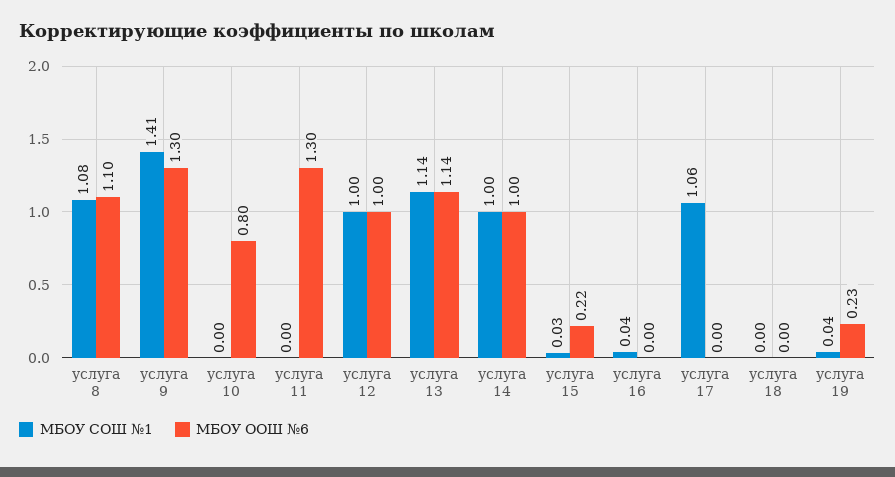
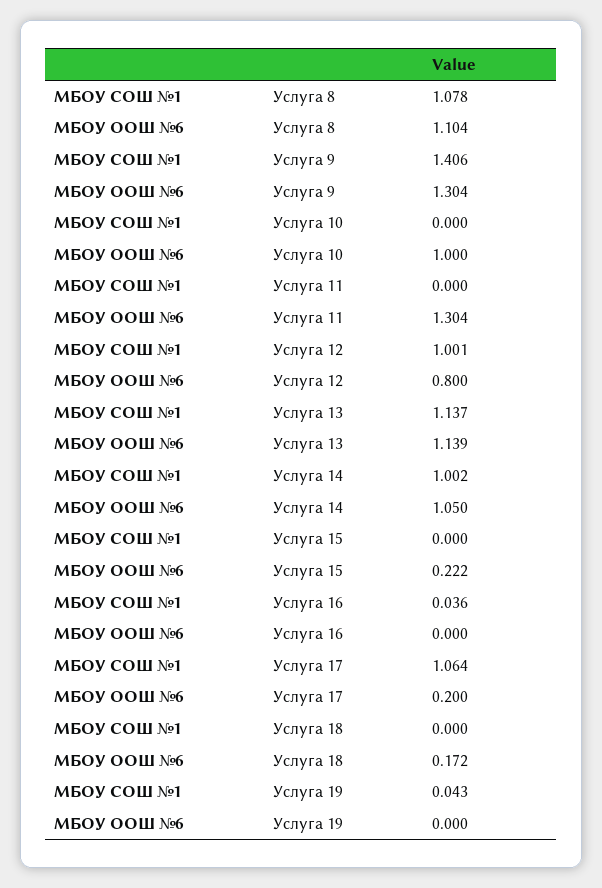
МБОУ ООШ №6, услуга 10: 0.8 -> 1
МБОУ ООШ №6, услуга 12: 1 -> 0.8
МБОУ ООШ №6, услуга 14: 1 -> 1.05
МБОУ СОШ №1, услуга 15: 0.03 -> 0
МБОУ ООШ №6, услуга 17: 0 -> 0.2
МБОУ ООШ №6, услуга 18: 0 -> 0.172
МБОУ ООШ №6, услуга 19: 0.23 -> 0

